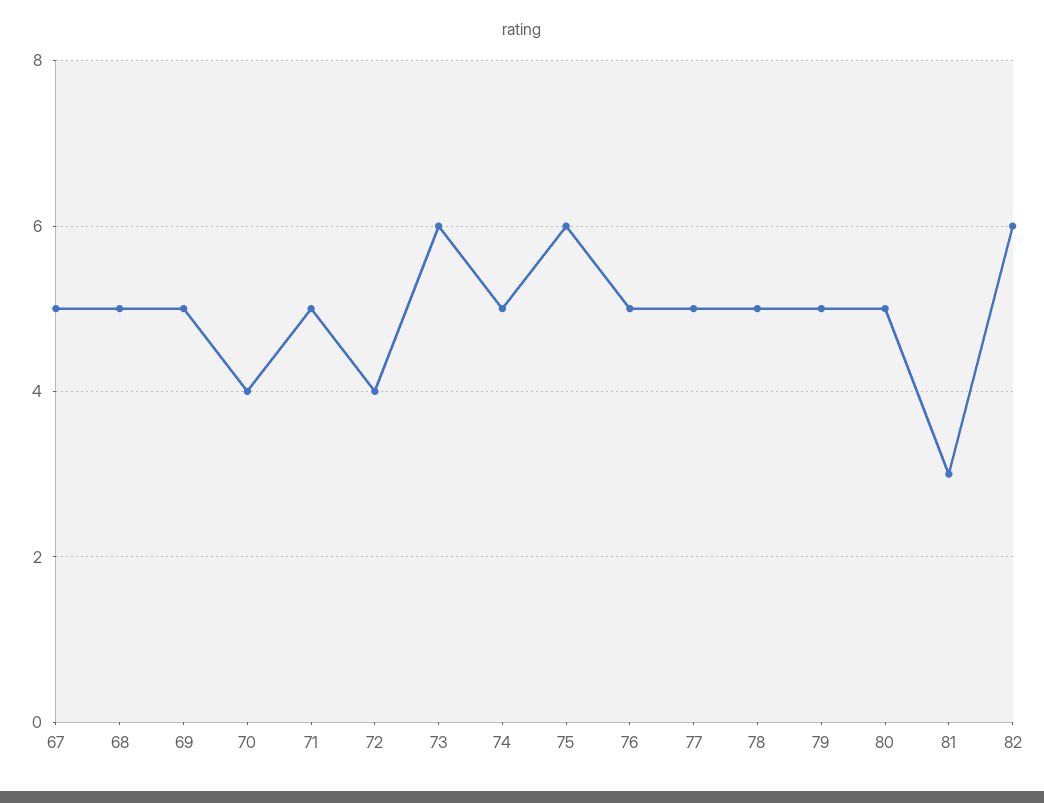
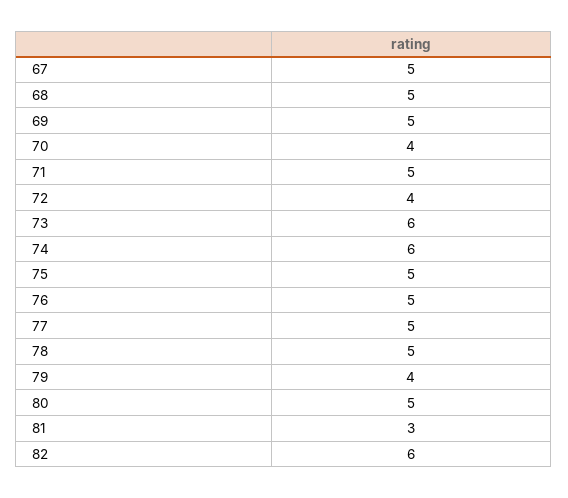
74: 5 -> 6
75: 6 -> 5
79: 5 -> 4

